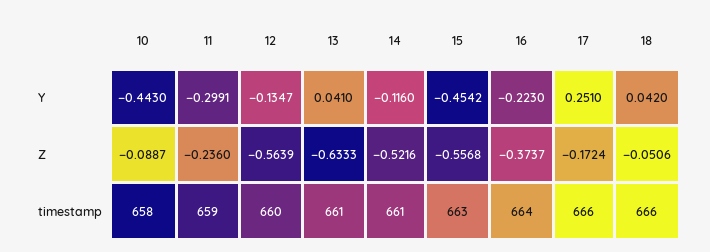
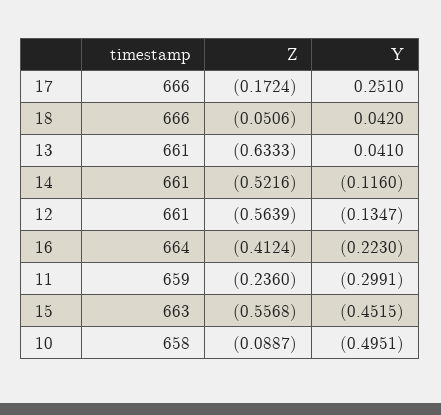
10, Y: -0.443 -> -0.4951
15, Y: -0.4542 -> -0.4515
16, Z: -0.3737 -> -0.4124
12, timestamp: 660 -> 661

